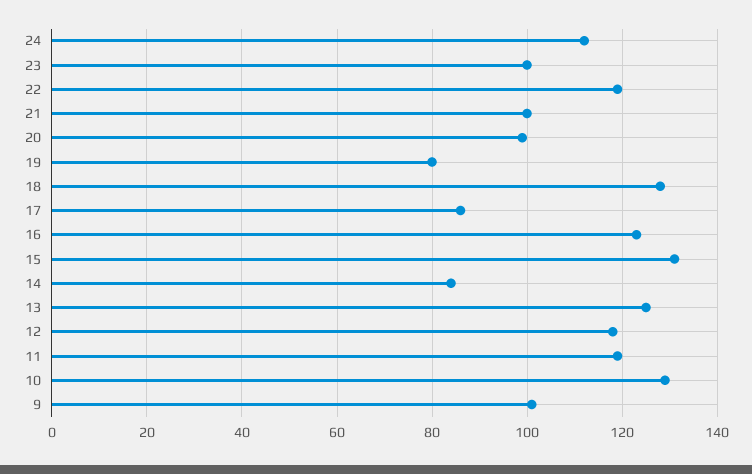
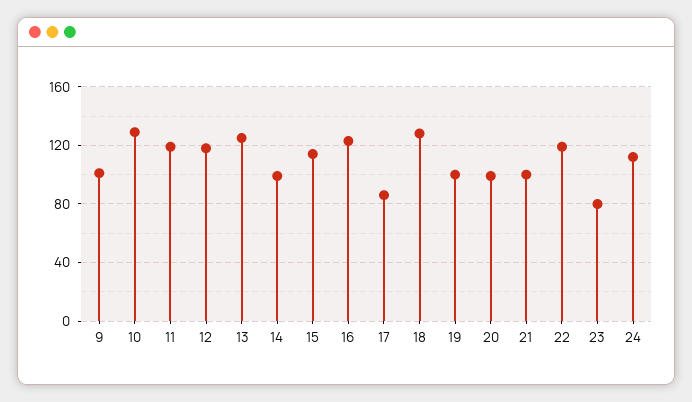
23: 100 -> 80
19: 80 -> 100
15: 130 -> 115
14: 85 -> 100

